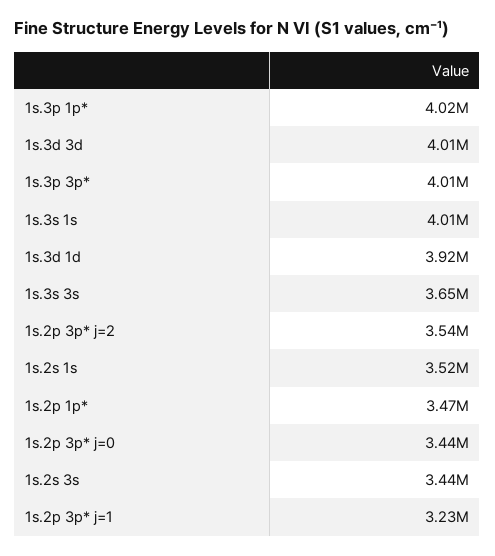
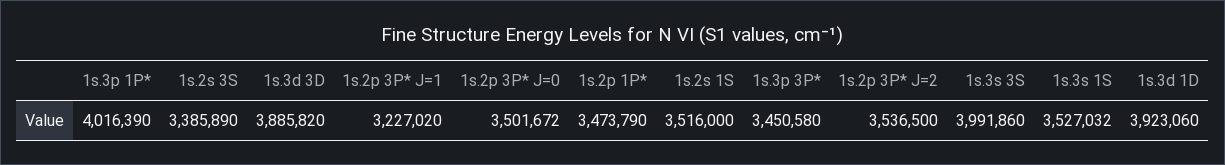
1s.3d 3d: 4010000 -> 3885820
1s.3p 3p*: 4010000 -> 3450580
1s.3s 1s: 4010000 -> 3527032
1s.3s 3s: 3650000 -> 3991860
1s.2p 3p* j=0: 3440000 -> 3501672
1s.2s 3s: 3440000 -> 3385890

